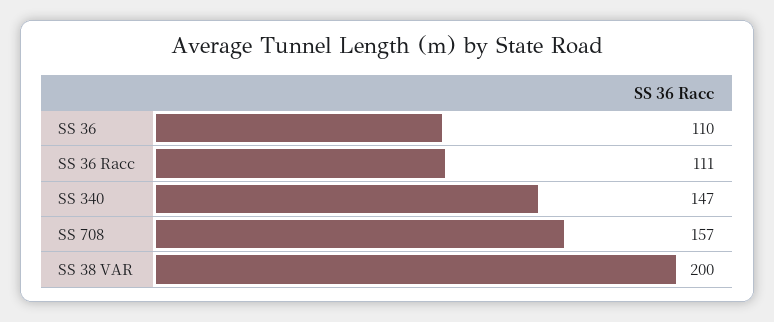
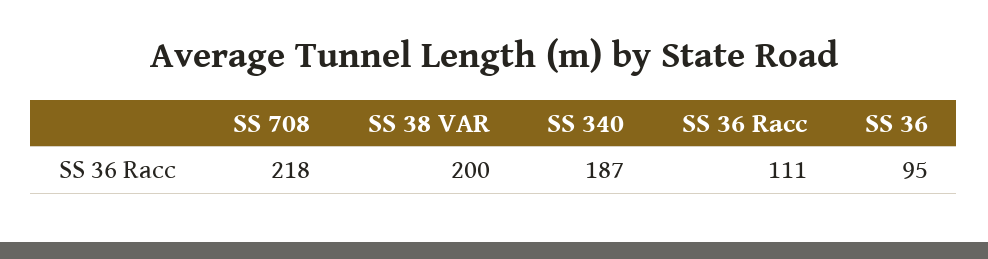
SS 36: 110 -> 95
SS 340: 147 -> 187
SS 708: 157 -> 218

